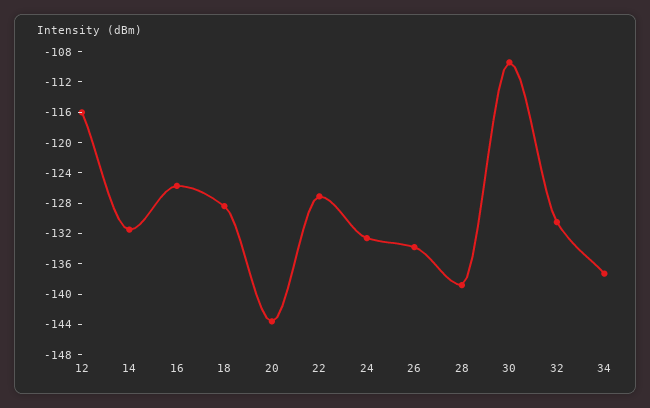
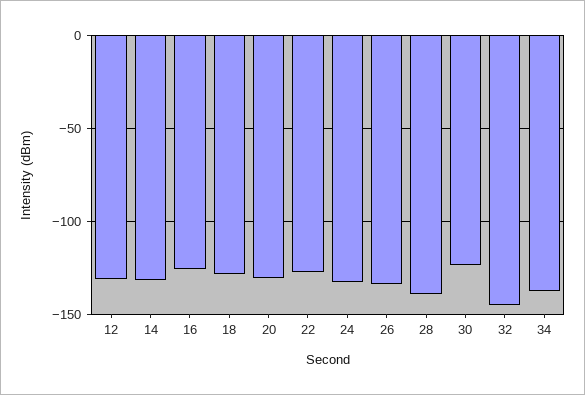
12: -116 -> -130
20: -144 -> -130
30: -110 -> -125
32: -130 -> -145

